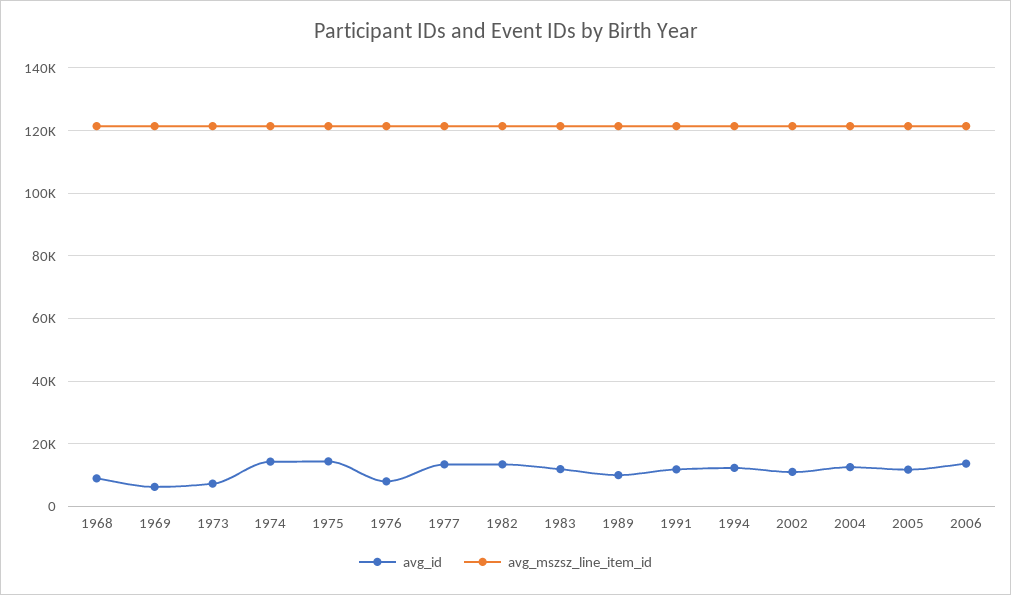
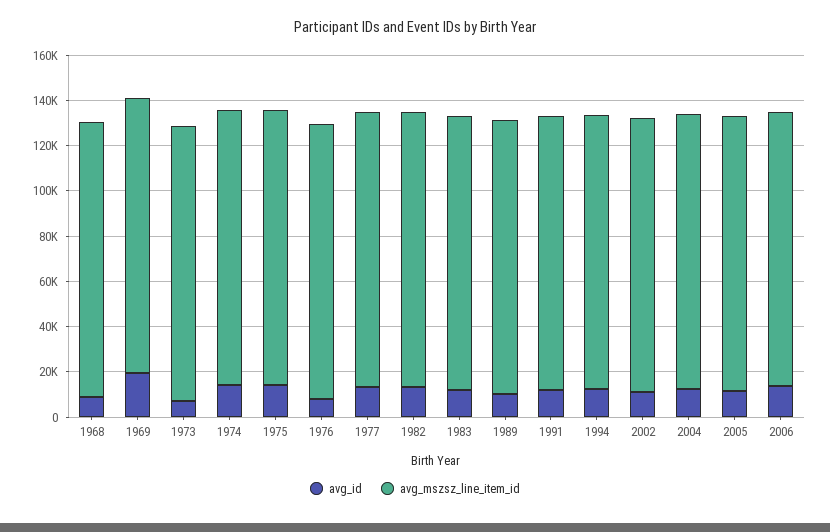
avg_id, 1969: 6000 -> 20000

